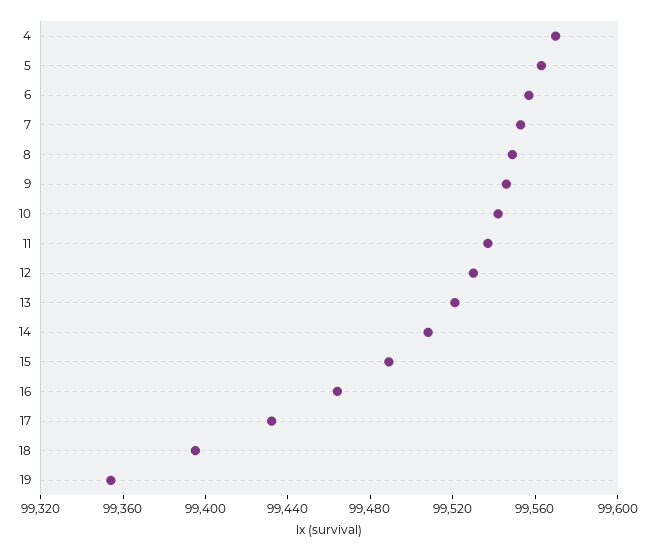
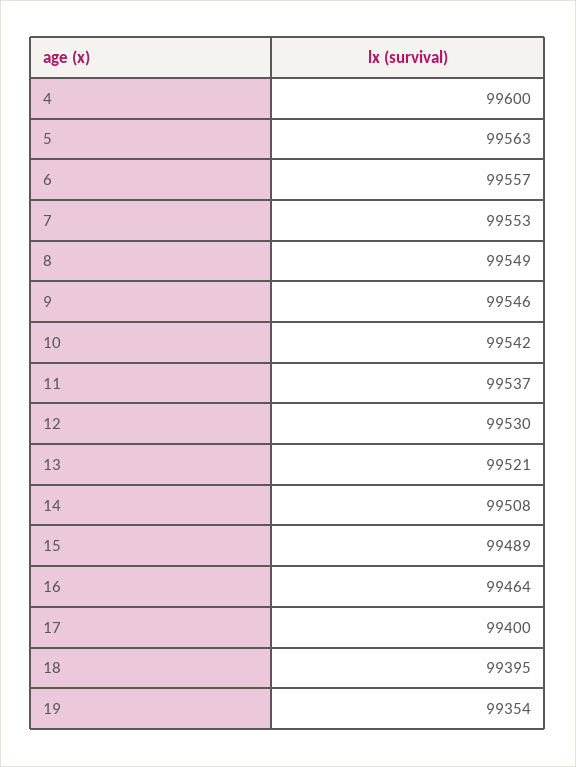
4: 99570 -> 99600
17: 99430 -> 99400

